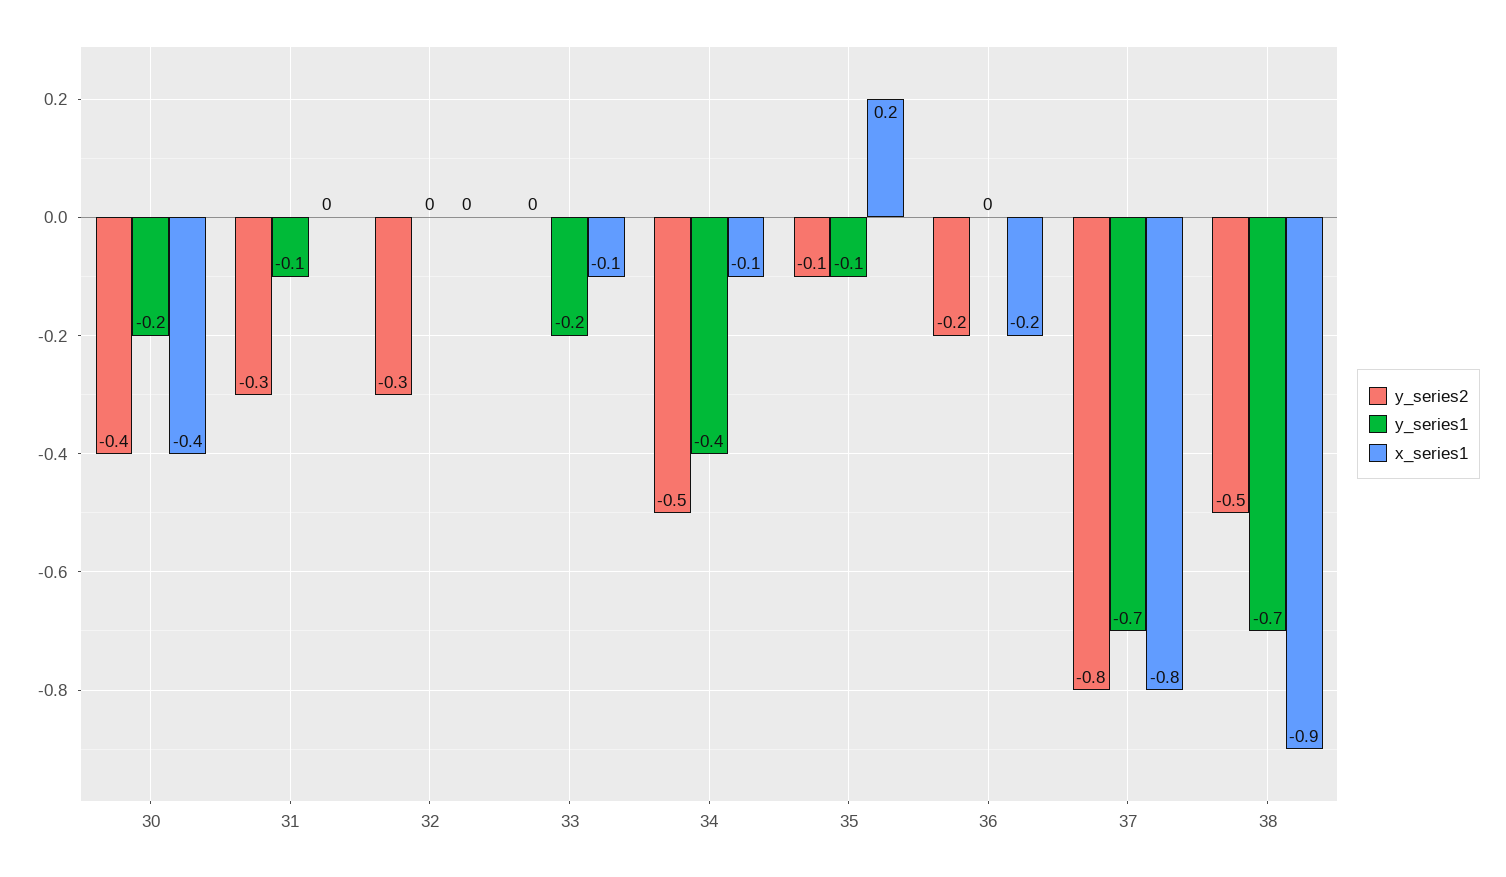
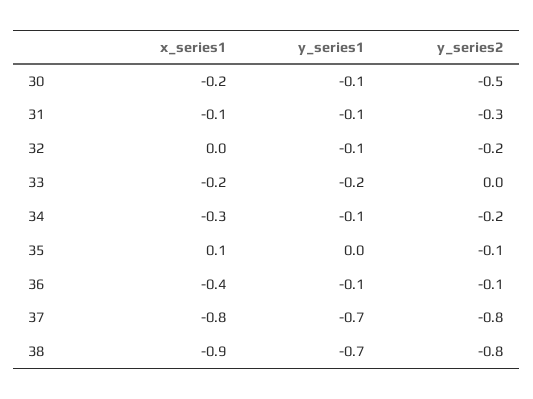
y_series2, 30: -0.4 -> -0.5
y_series1, 30: -0.2 -> -0.1
x_series1, 30: -0.4 -> -0.2
x_series1, 31: 0 -> -0.1
y_series2, 32: -0.3 -> -0.2
y_series1, 32: 0 -> -0.1
x_series1, 33: -0.1 -> -0.2
y_series2, 34: -0.5 -> -0.2
y_series1, 34: -0.4 -> -0.1
x_series1, 34: -0.1 -> -0.3
y_series1, 35: -0.1 -> 0
x_series1, 35: 0.2 -> 0.1
y_series2, 36: -0.2 -> -0.1
y_series1, 36: 0 -> -0.1
x_series1, 36: -0.2 -> -0.4
y_series2, 38: -0.5 -> -0.8

